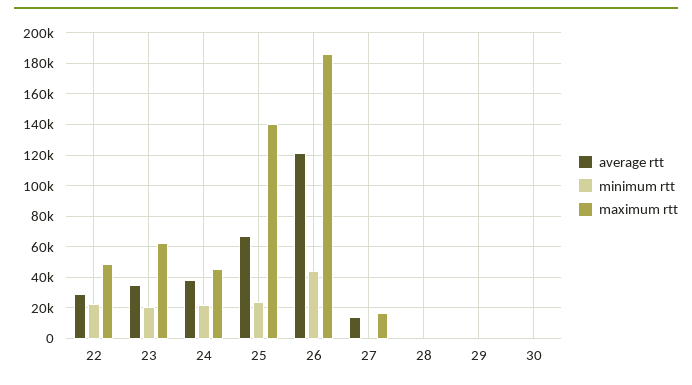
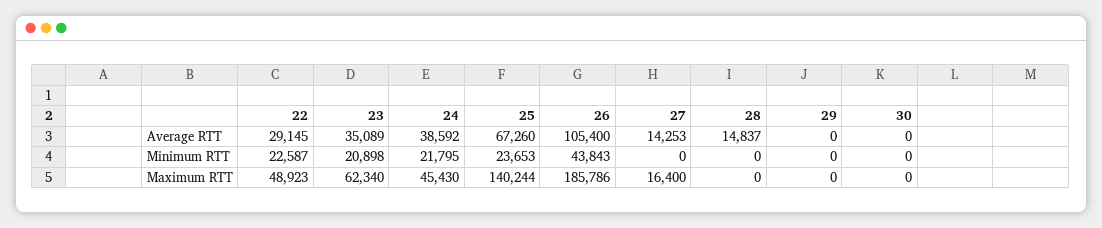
average rtt, 26: 120000 -> 105400
average rtt, 28: 0 -> 14837

